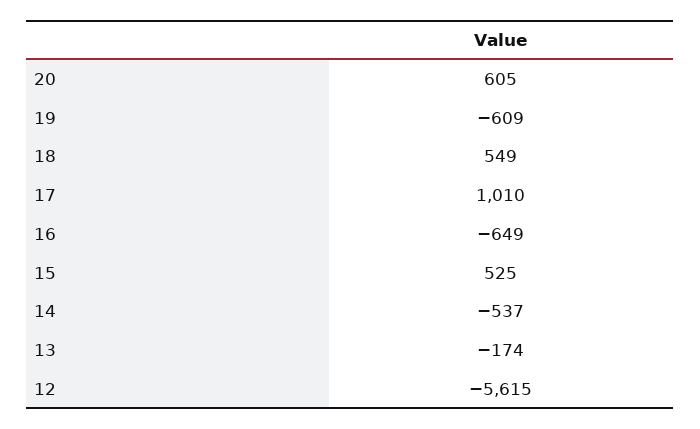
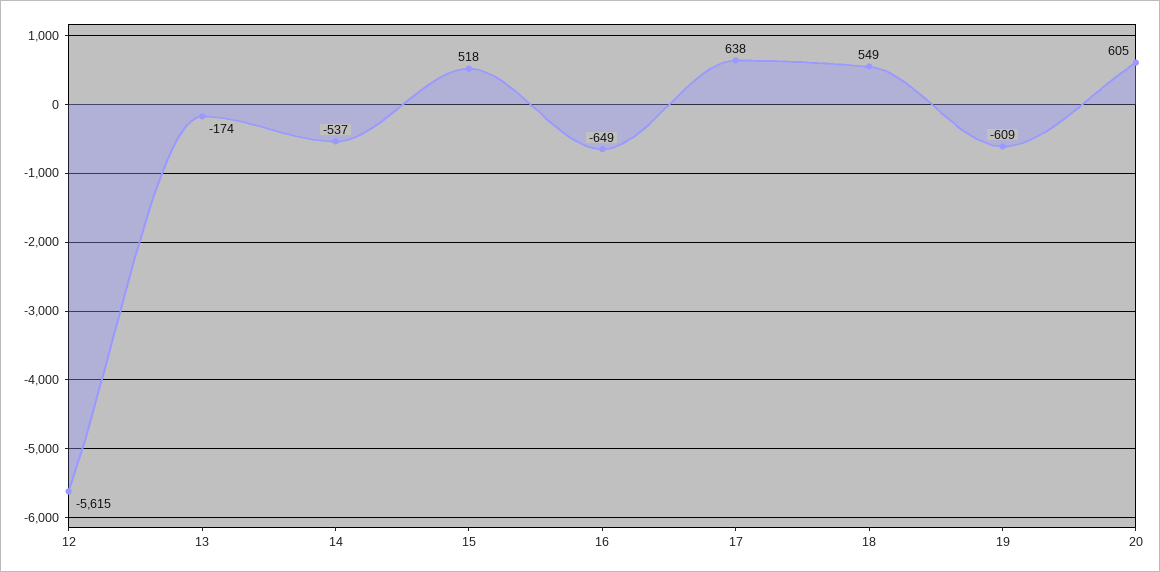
17: 1010 -> 638
15: 525 -> 518

